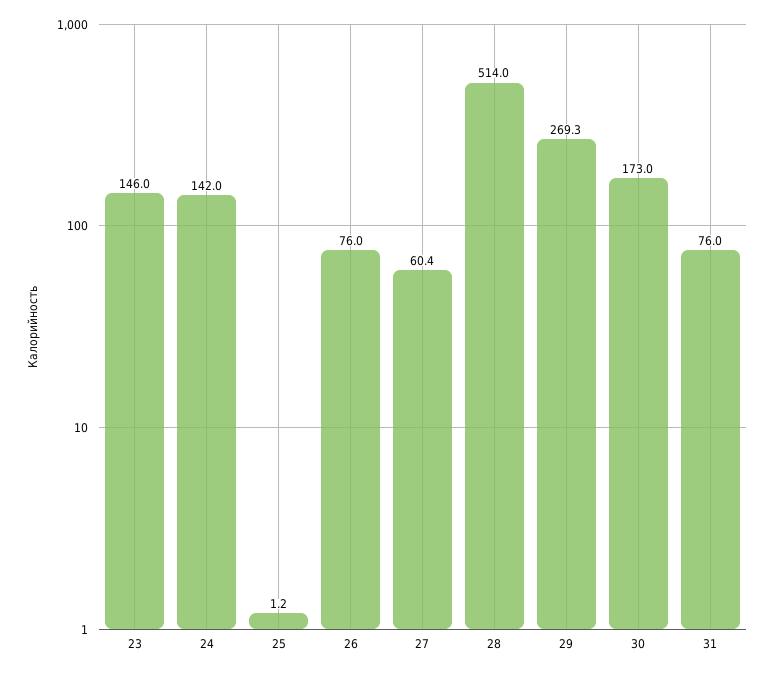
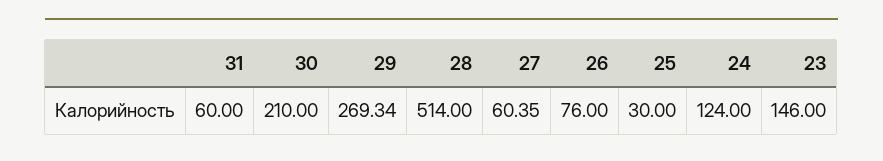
24: 142 -> 124
25: 1.2 -> 30
30: 173 -> 210
31: 76 -> 60

